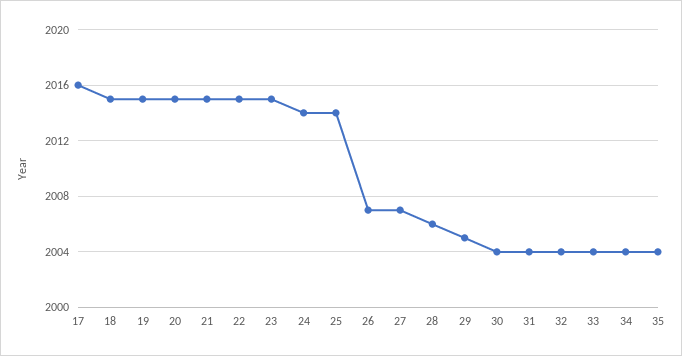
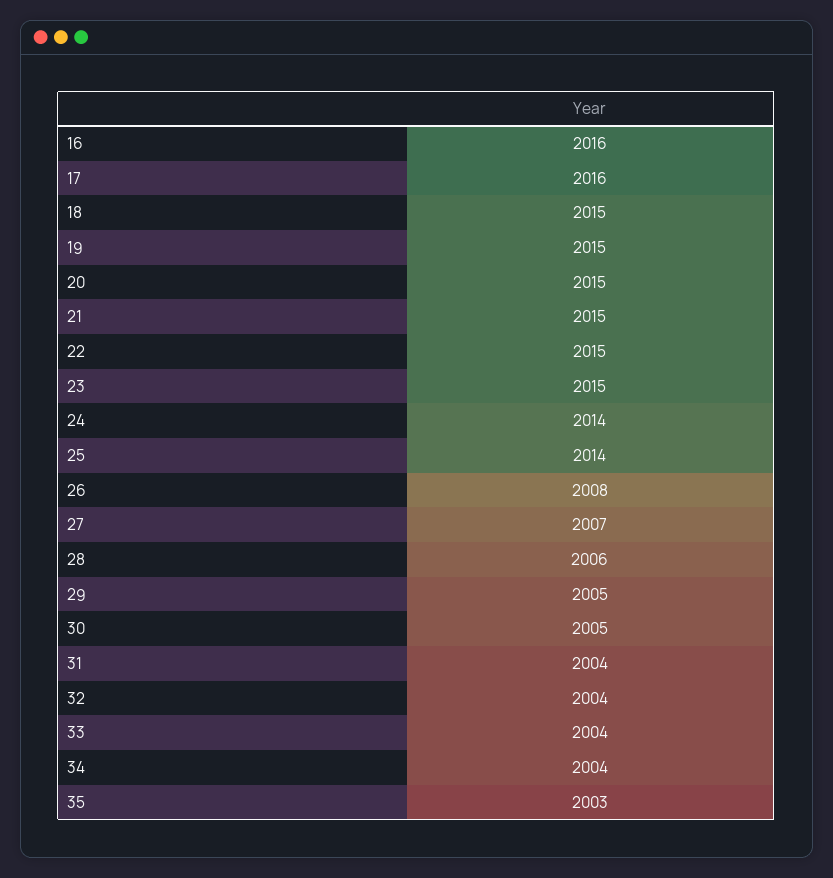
26: 2007 -> 2008
30: 2004 -> 2005
35: 2004 -> 2003
16: none -> 2016

